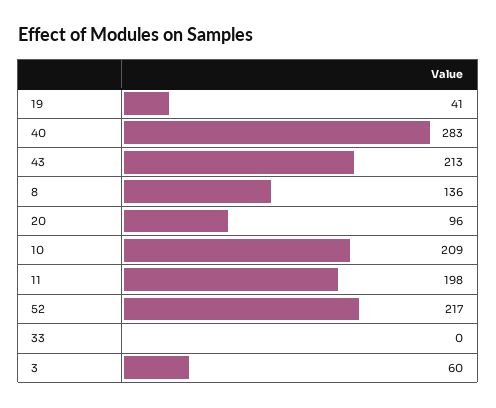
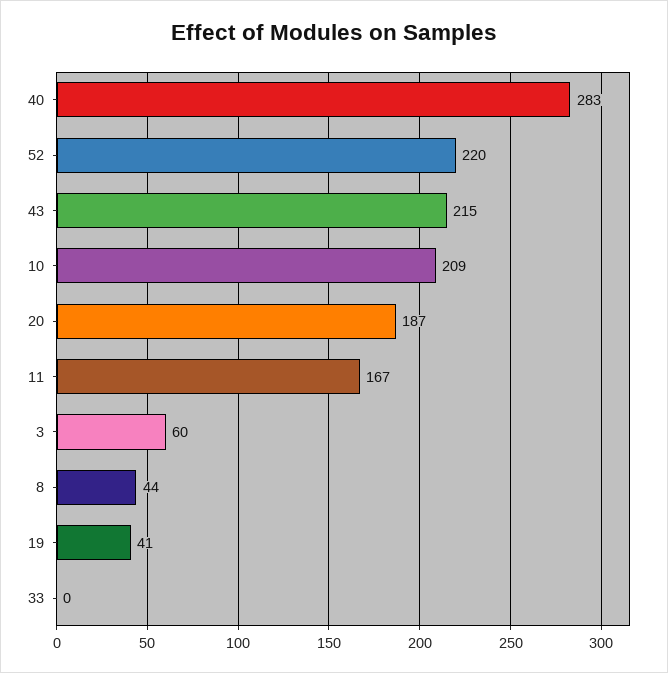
43: 213 -> 215
8: 136 -> 44
20: 96 -> 187
11: 198 -> 167
52: 217 -> 220

